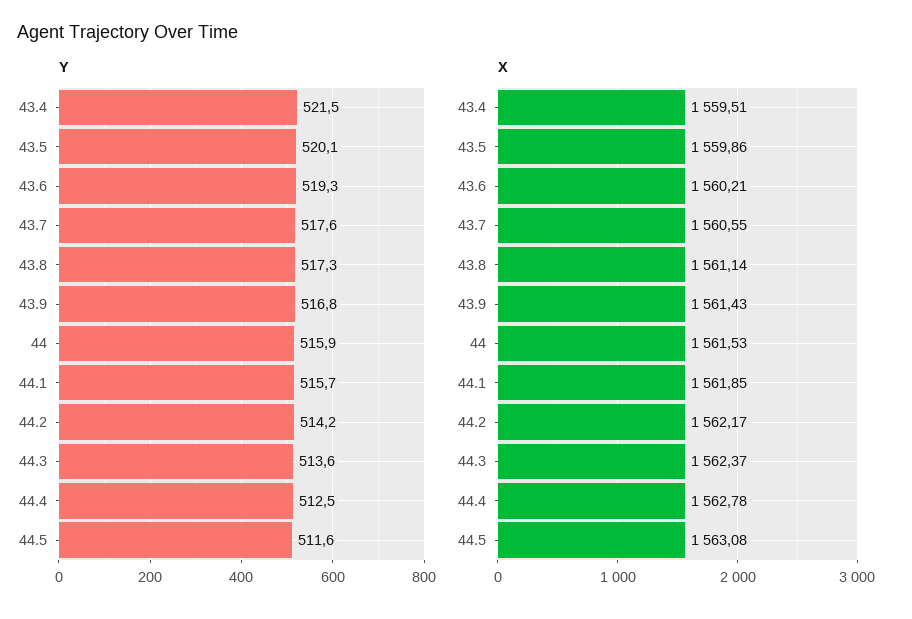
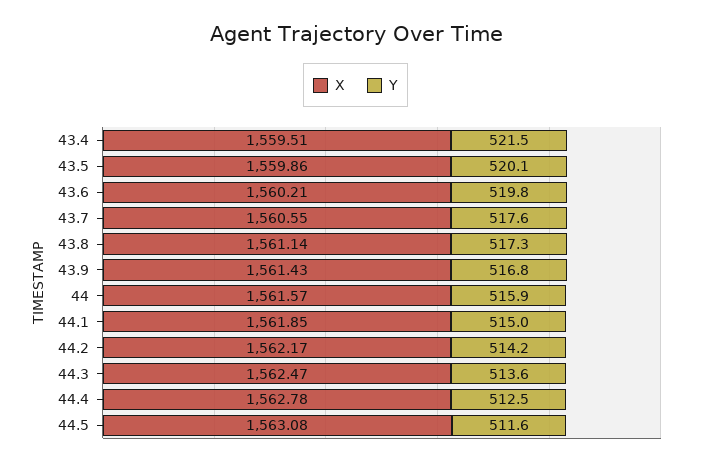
Y, 43.6: 519.3 -> 519.8
Y, 44.1: 515.7 -> 515
X, 44: 1561.53 -> 1561.57
X, 44.3: 1562.37 -> 1562.47

